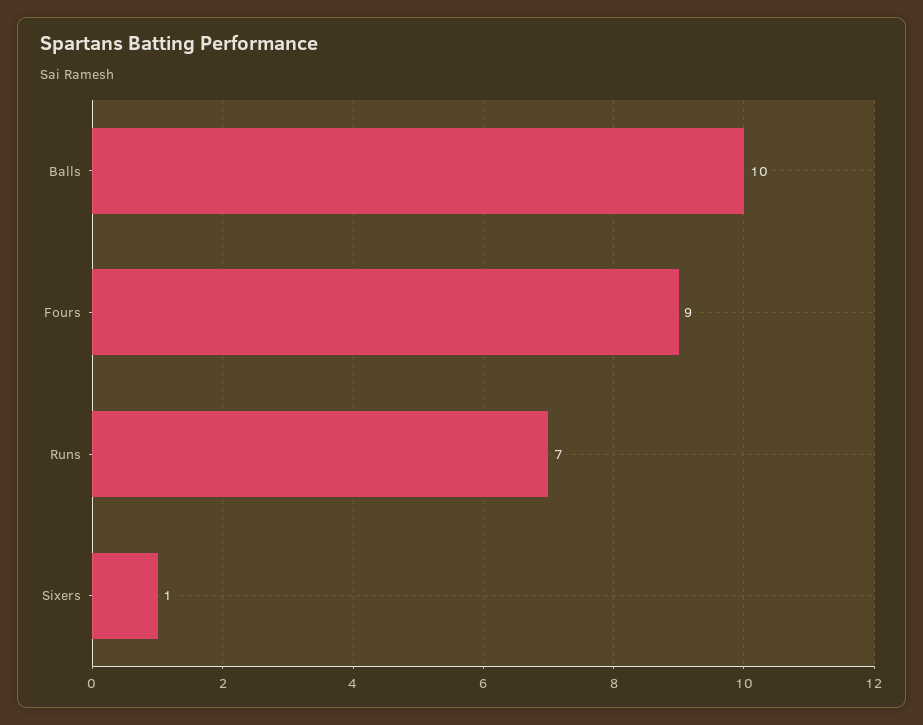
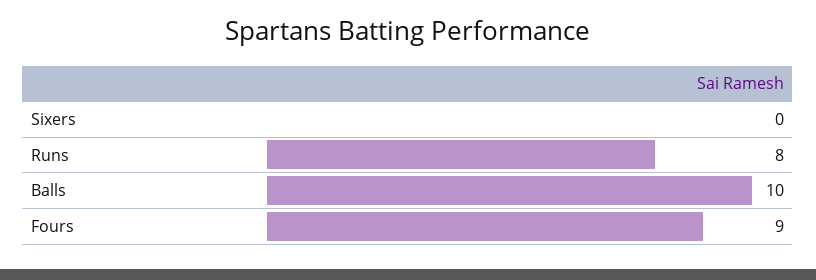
Runs: 7 -> 8
Sixers: 1 -> 0

